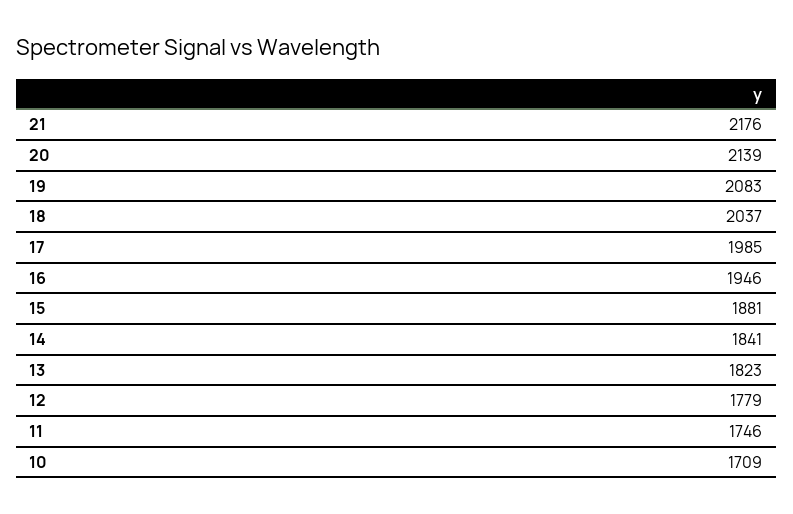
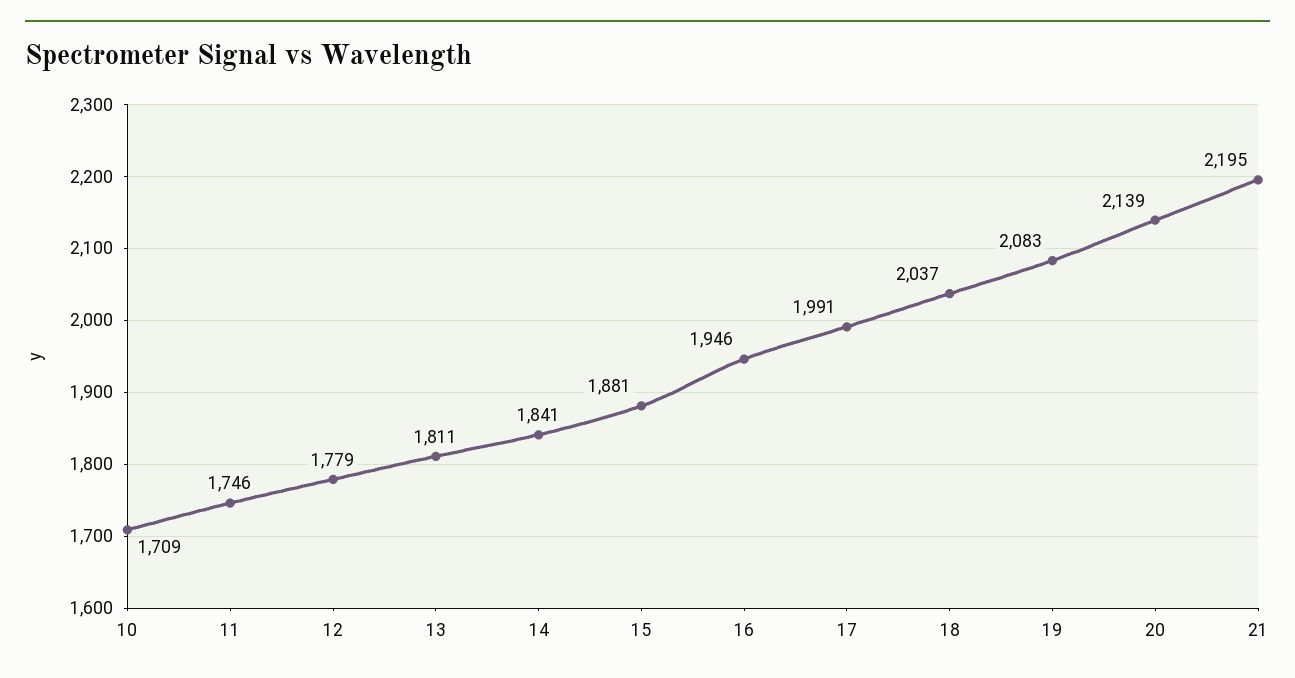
21: 2176 -> 2195
17: 1985 -> 1991
13: 1823 -> 1811

